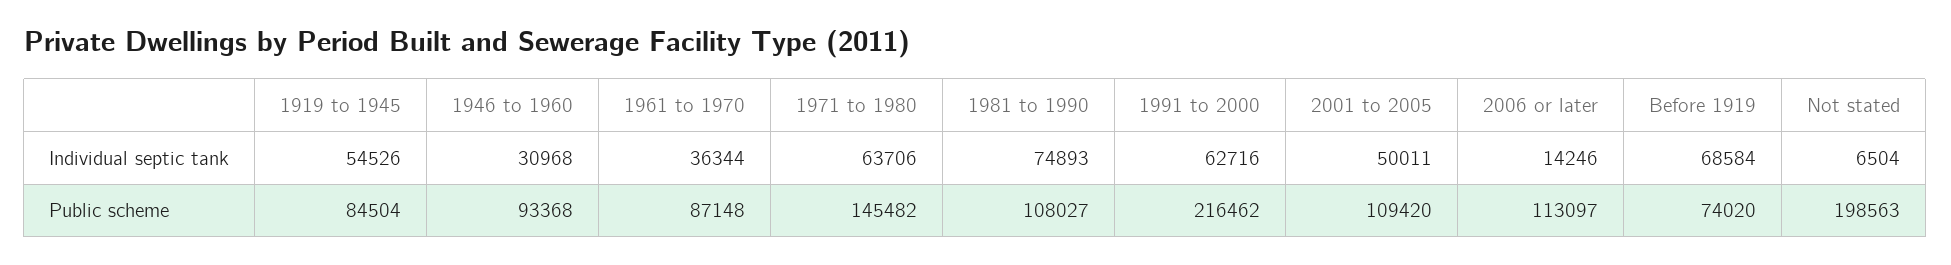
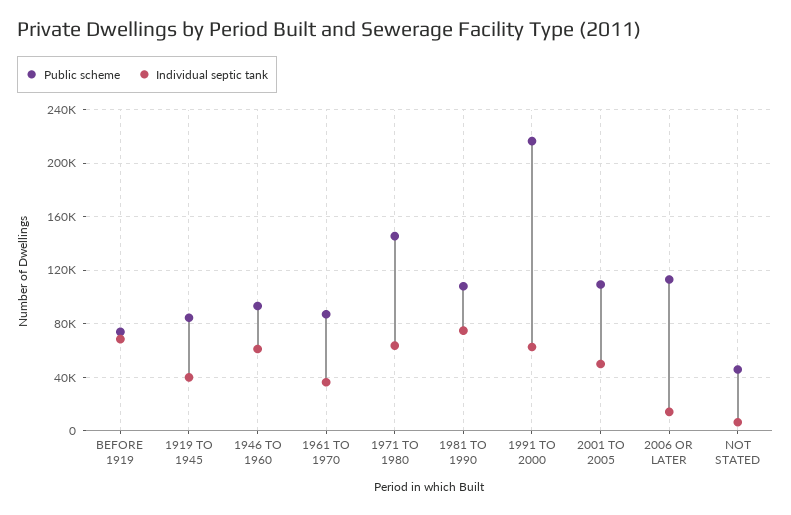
Individual septic tank, 1919 to 1945: 54526 -> 40000
Individual septic tank, 1946 to 1960: 30968 -> 60000
Public scheme, Not stated: 198563 -> 45000

